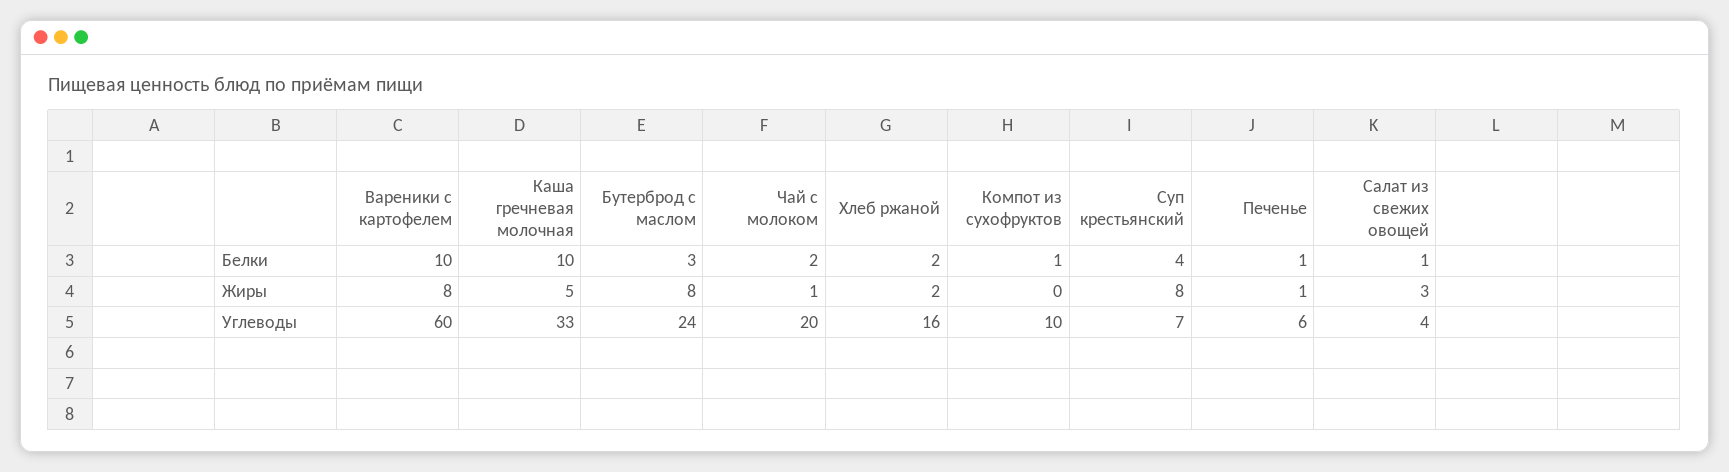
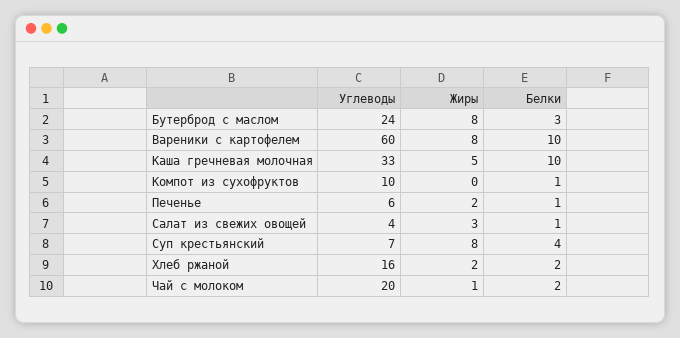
Печенье, Жиры: 1 -> 2

